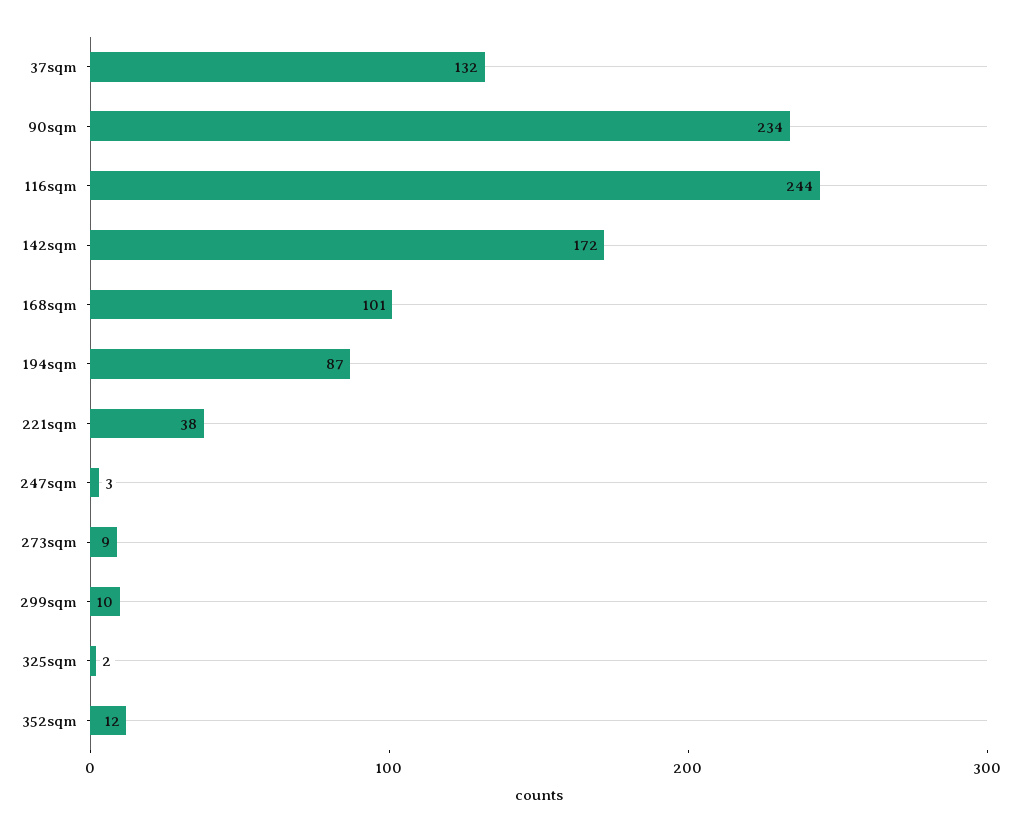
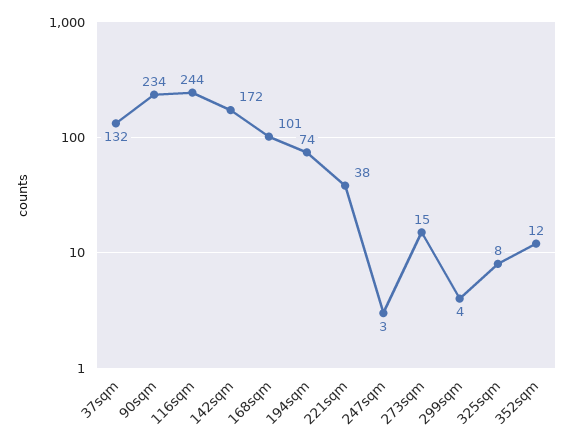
194sqm: 87 -> 74
273sqm: 9 -> 15
299sqm: 10 -> 4
325sqm: 2 -> 8

